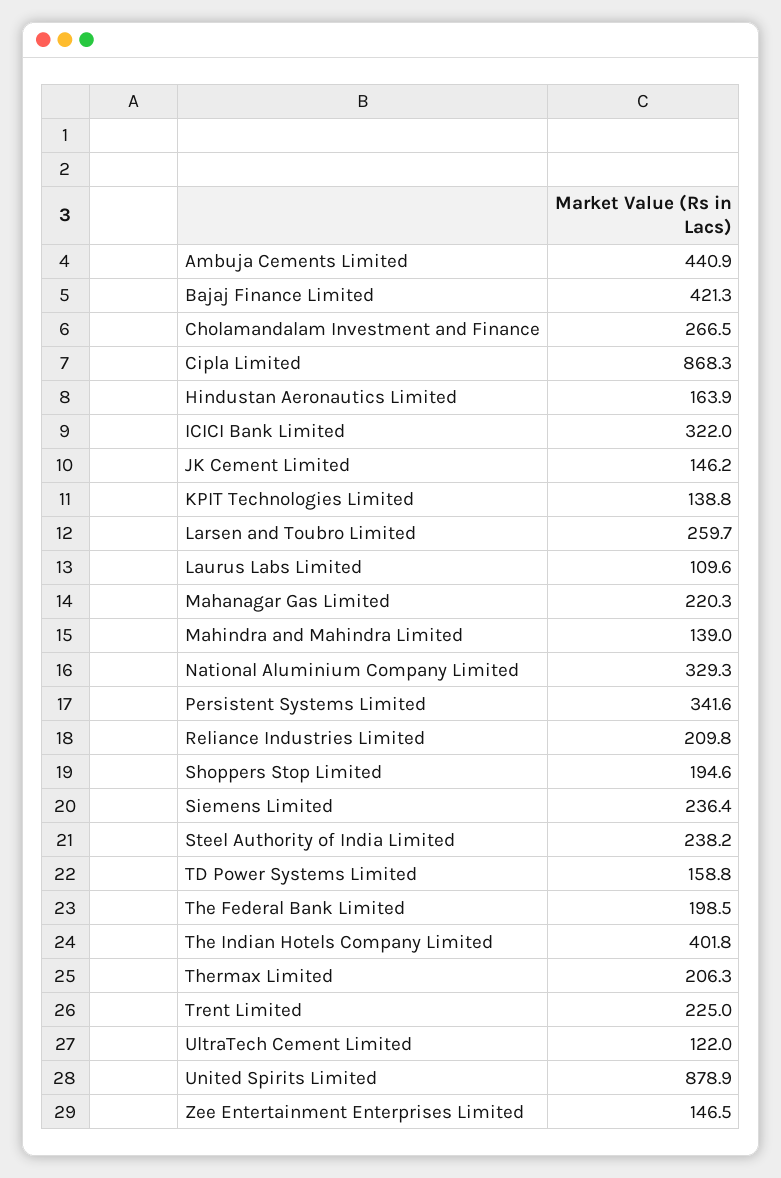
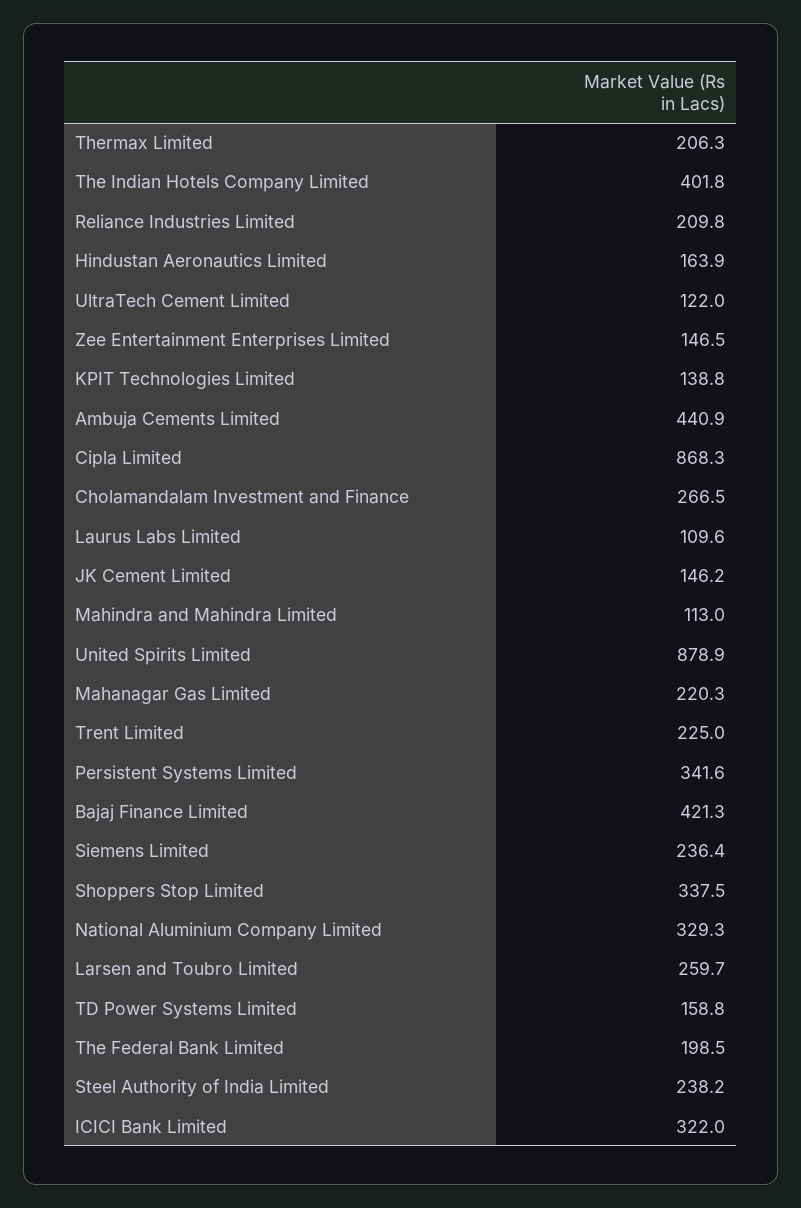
Mahindra and Mahindra Limited: 139 -> 113
Shoppers Stop Limited: 194.6 -> 337.5

